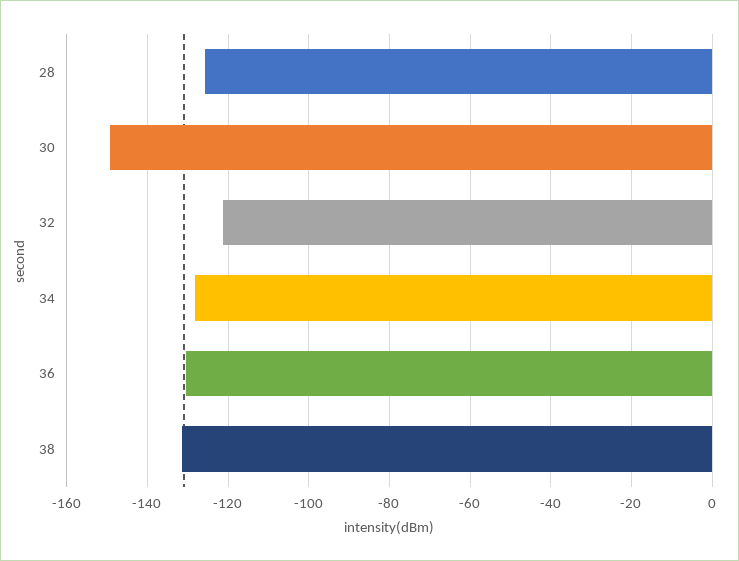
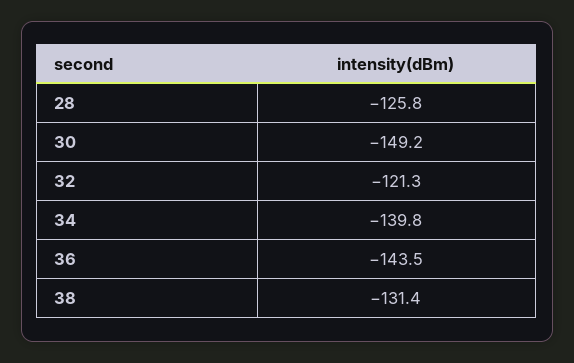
34: -128 -> -139.8
36: -130 -> -143.5

